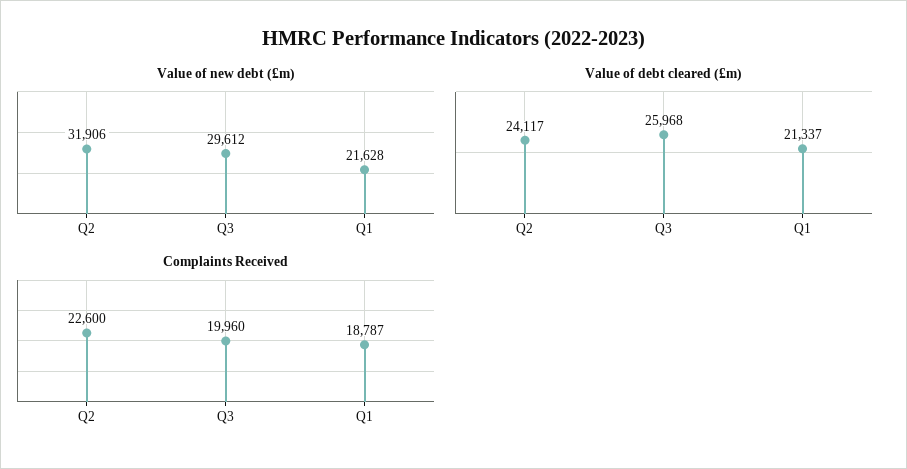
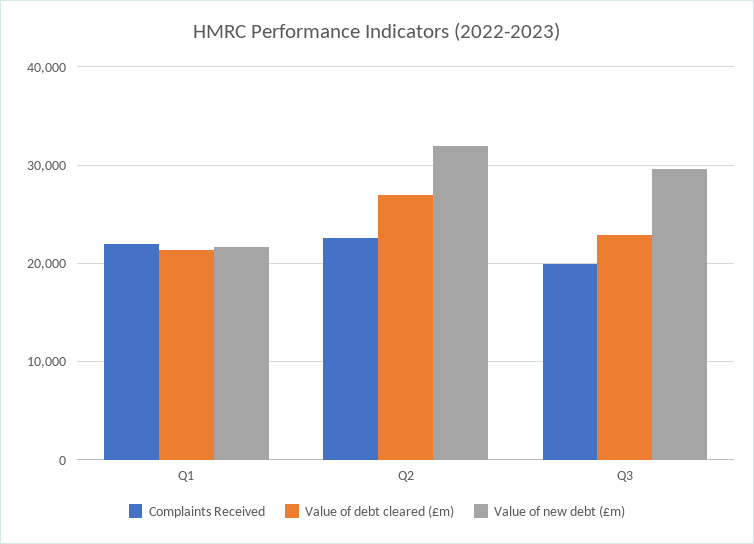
Value of debt cleared (£m), Q2: 24117 -> 27000
Value of debt cleared (£m), Q3: 25968 -> 23000
Complaints Received, Q1: 18787 -> 22000

